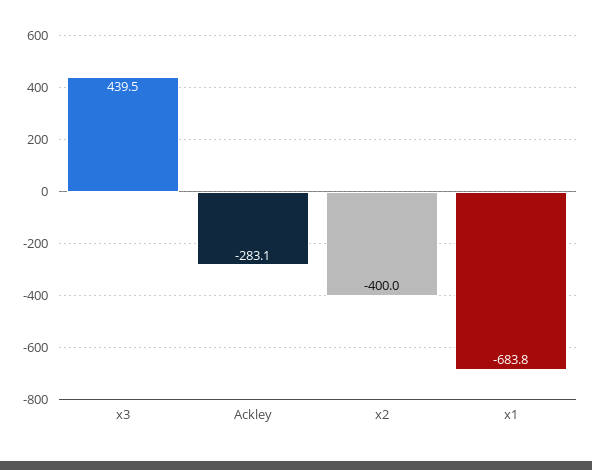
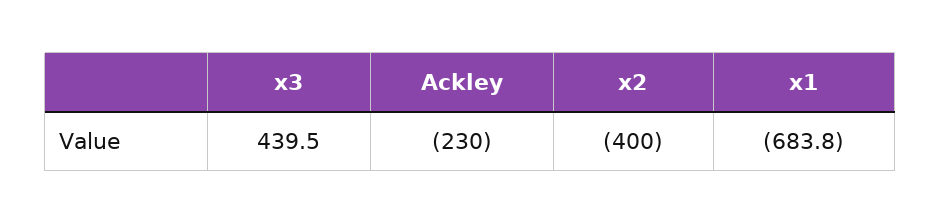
Ackley: -283.1 -> -230

